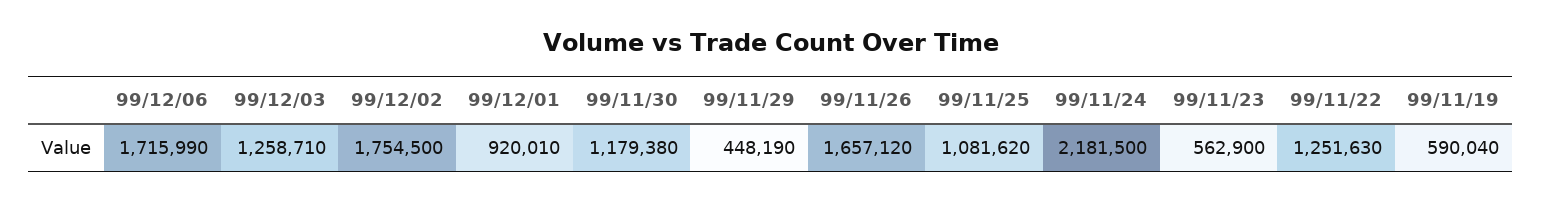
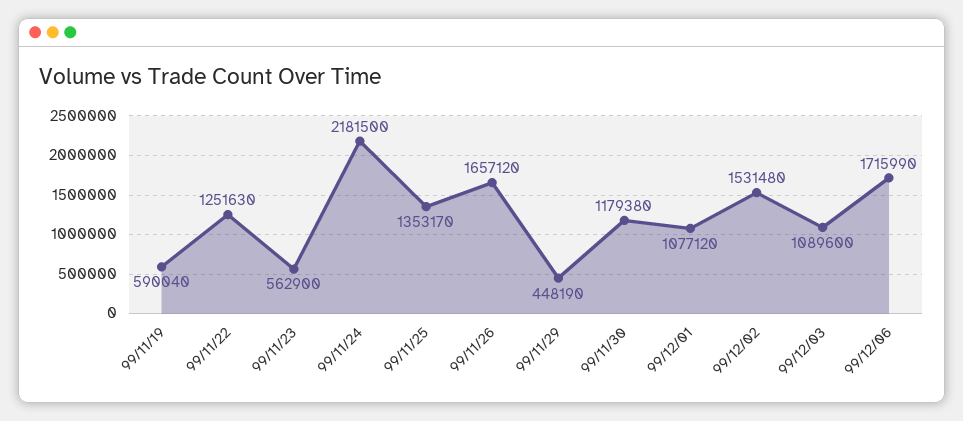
99/12/03: 1258710 -> 1089600
99/12/02: 1754500 -> 1531480
99/12/01: 920010 -> 1077120
99/11/25: 1081620 -> 1353170

